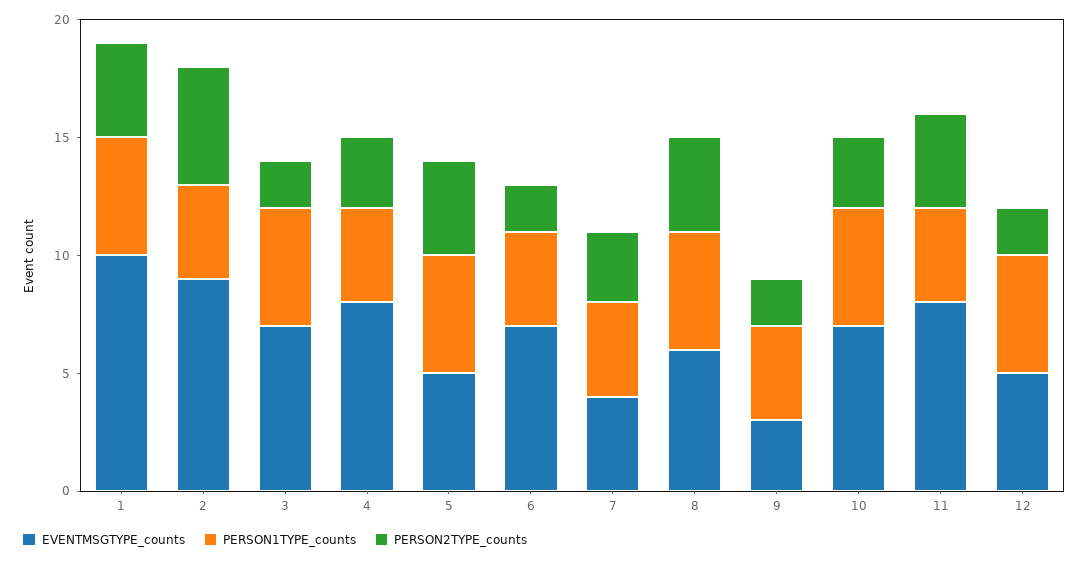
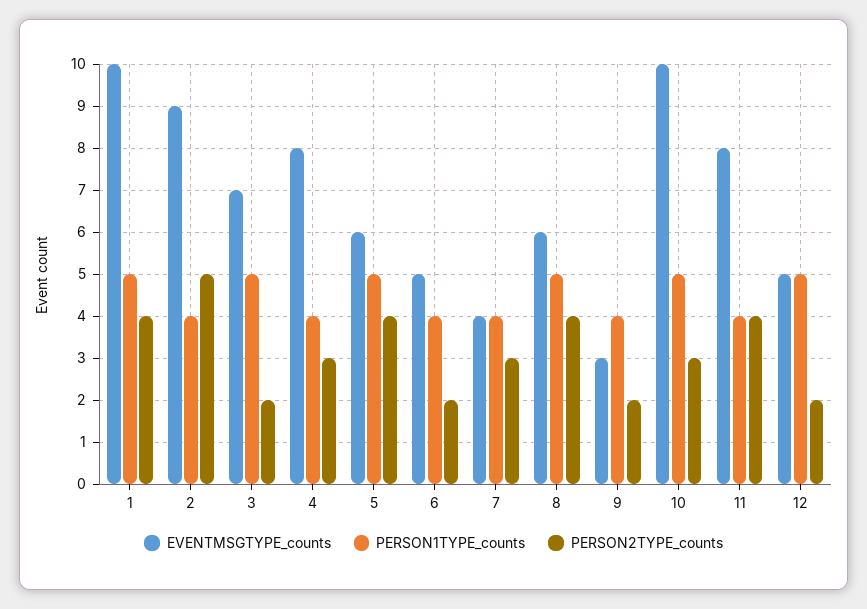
EVENTMSGTYPE_counts, 5: 5 -> 6
EVENTMSGTYPE_counts, 6: 7 -> 5
EVENTMSGTYPE_counts, 10: 7 -> 10

